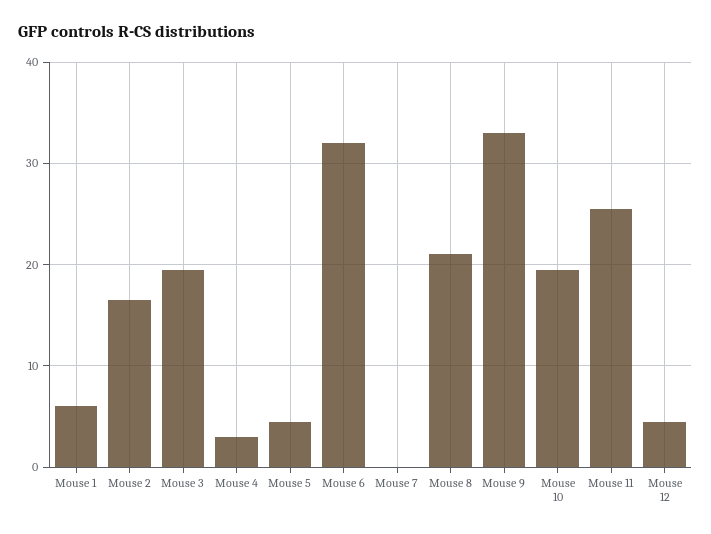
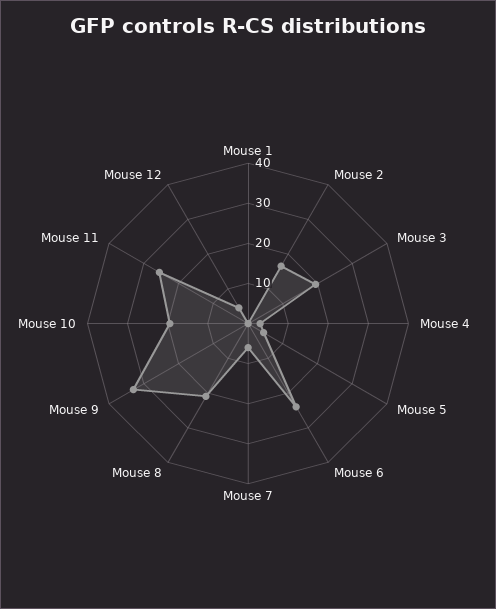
Mouse 1: 6 -> 0
Mouse 6: 32 -> 24
Mouse 7: 0 -> 6

